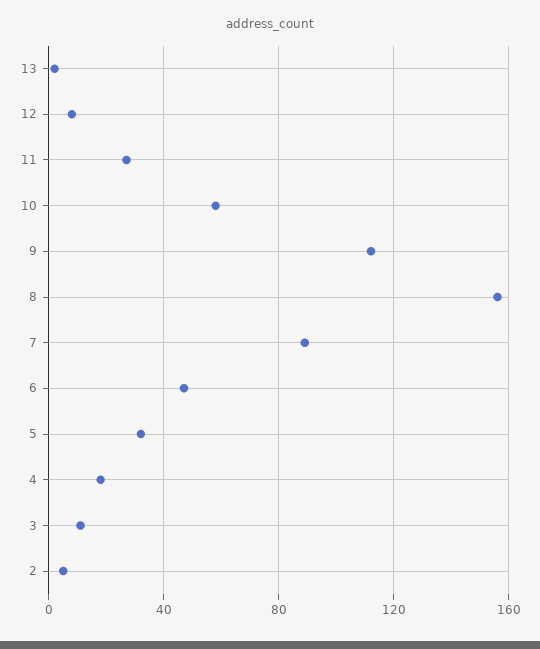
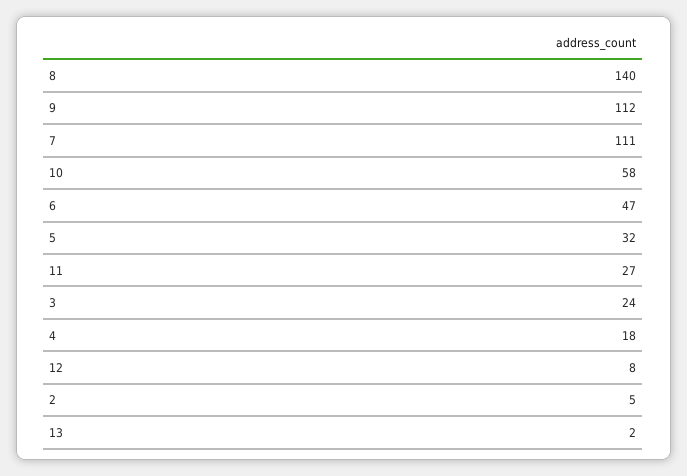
8: 155 -> 140
7: 90 -> 111
3: 10 -> 24

